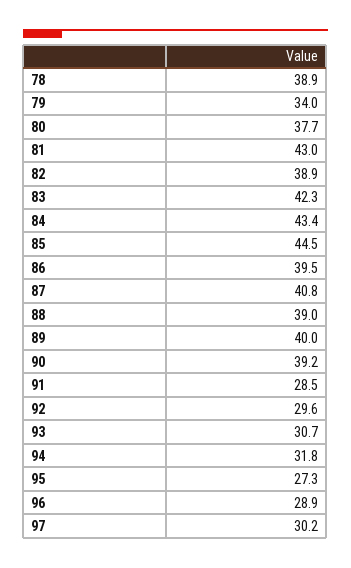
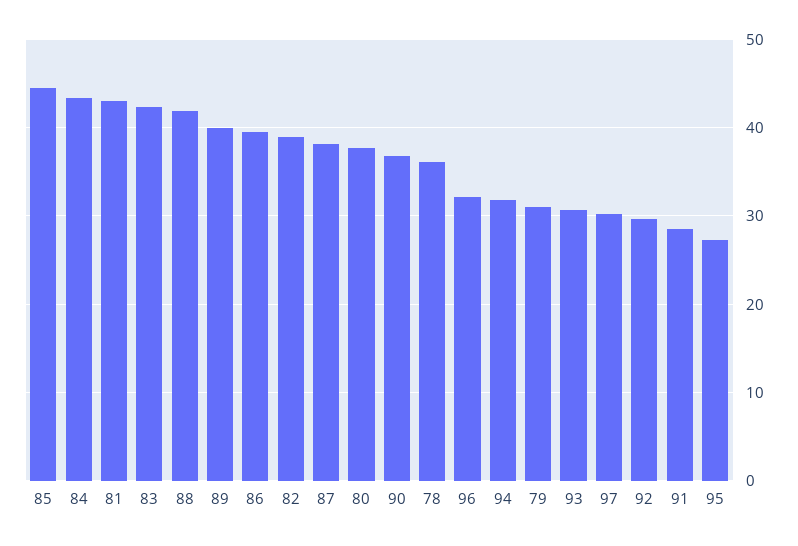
78: 38.9 -> 36
79: 34 -> 31
87: 40.8 -> 38
88: 39 -> 42
90: 39.2 -> 37
96: 28.9 -> 32

